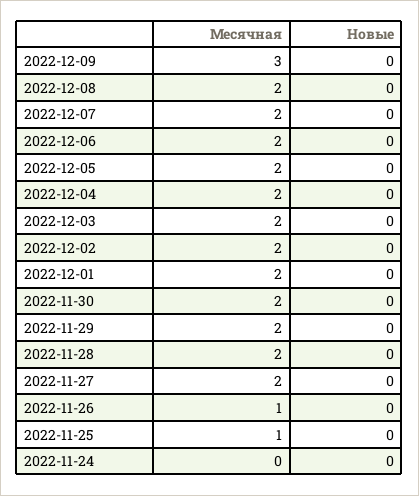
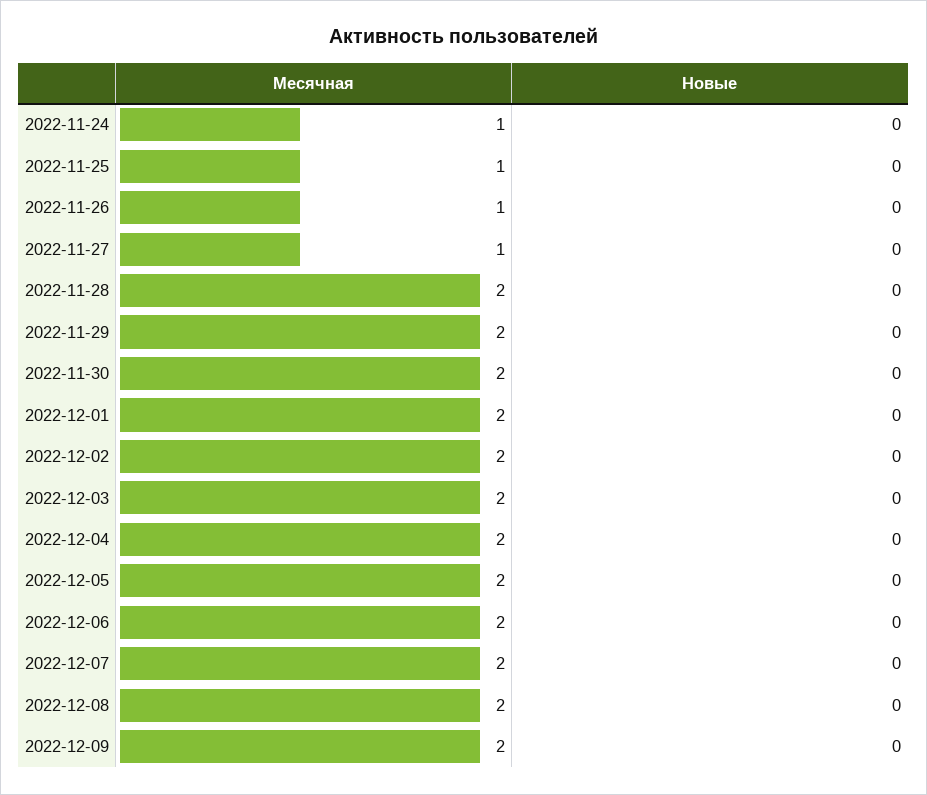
Месячная, 2022-12-09: 3 -> 2
Месячная, 2022-11-27: 2 -> 1
Месячная, 2022-11-24: 0 -> 1

